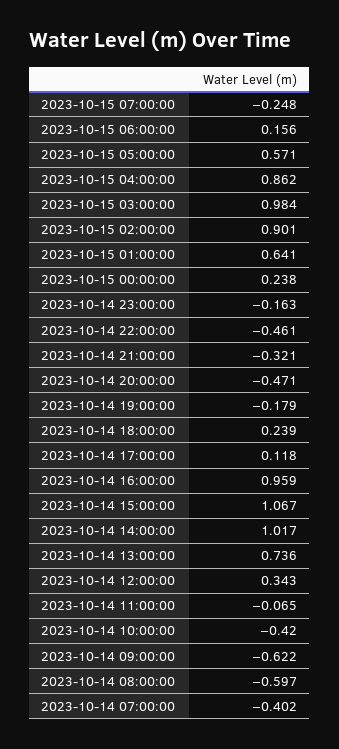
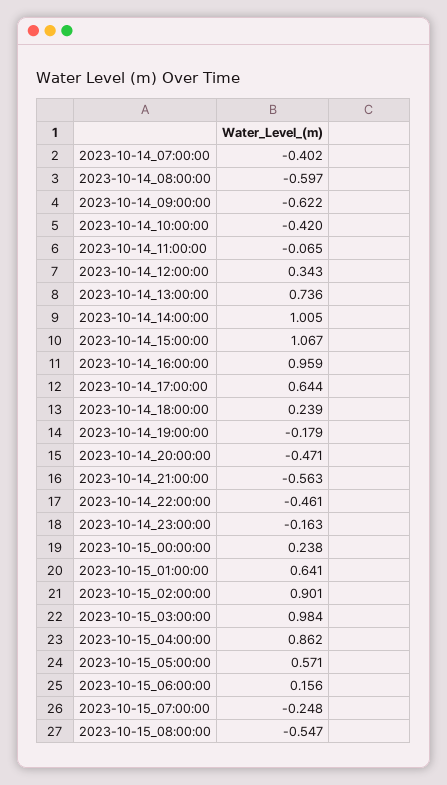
2023-10-14 21:00:00: -0.321 -> -0.563
2023-10-14 17:00:00: 0.118 -> 0.644
2023-10-14 14:00:00: 1.017 -> 1.005
2023-10-15_08:00:00: none -> -0.547

